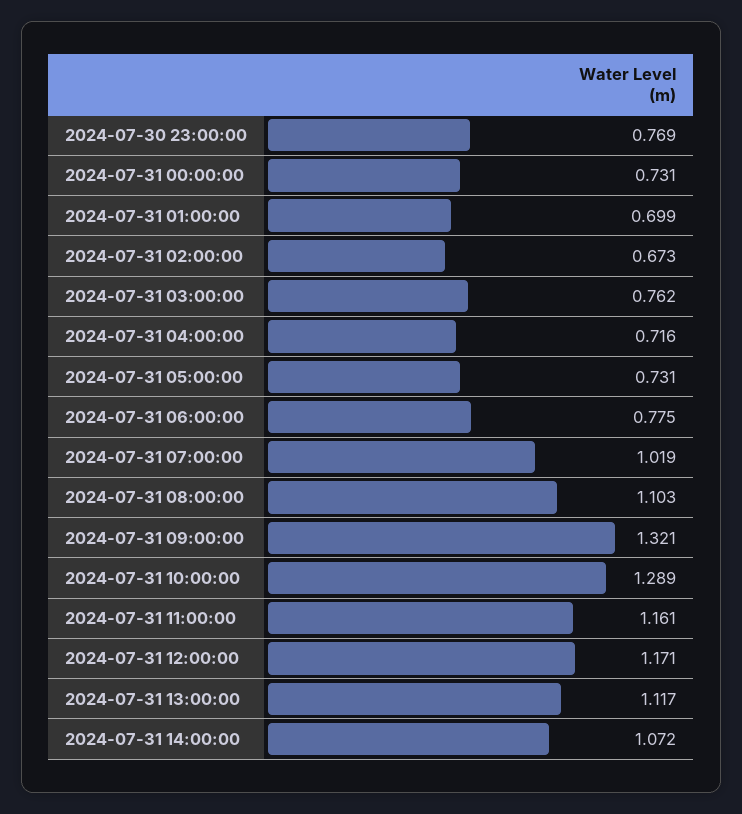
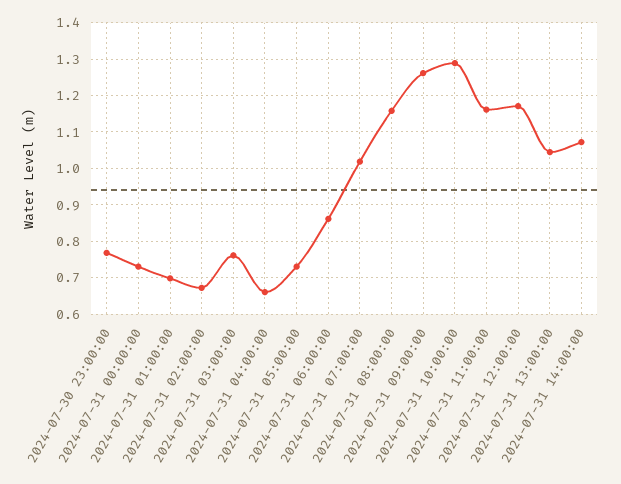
2024-07-31 04:00:00: 0.716 -> 0.66
2024-07-31 06:00:00: 0.775 -> 0.86
2024-07-31 08:00:00: 1.103 -> 1.16
2024-07-31 09:00:00: 1.321 -> 1.26
2024-07-31 13:00:00: 1.117 -> 1.04

